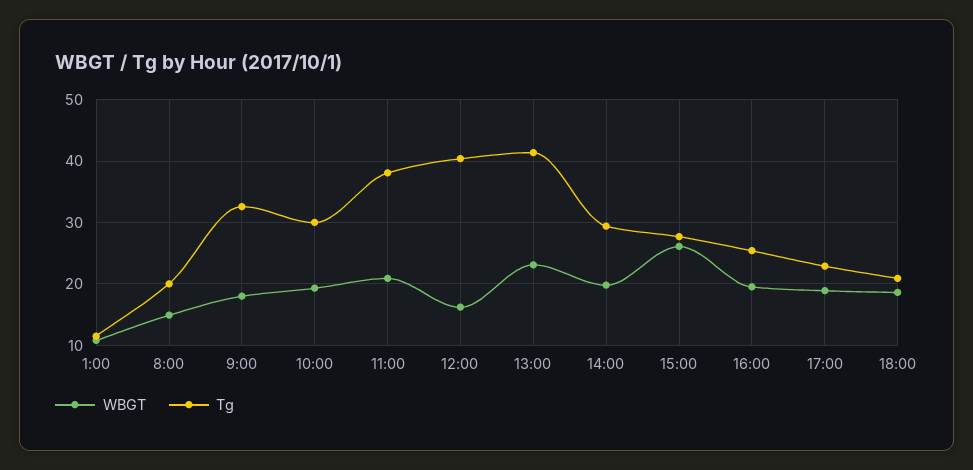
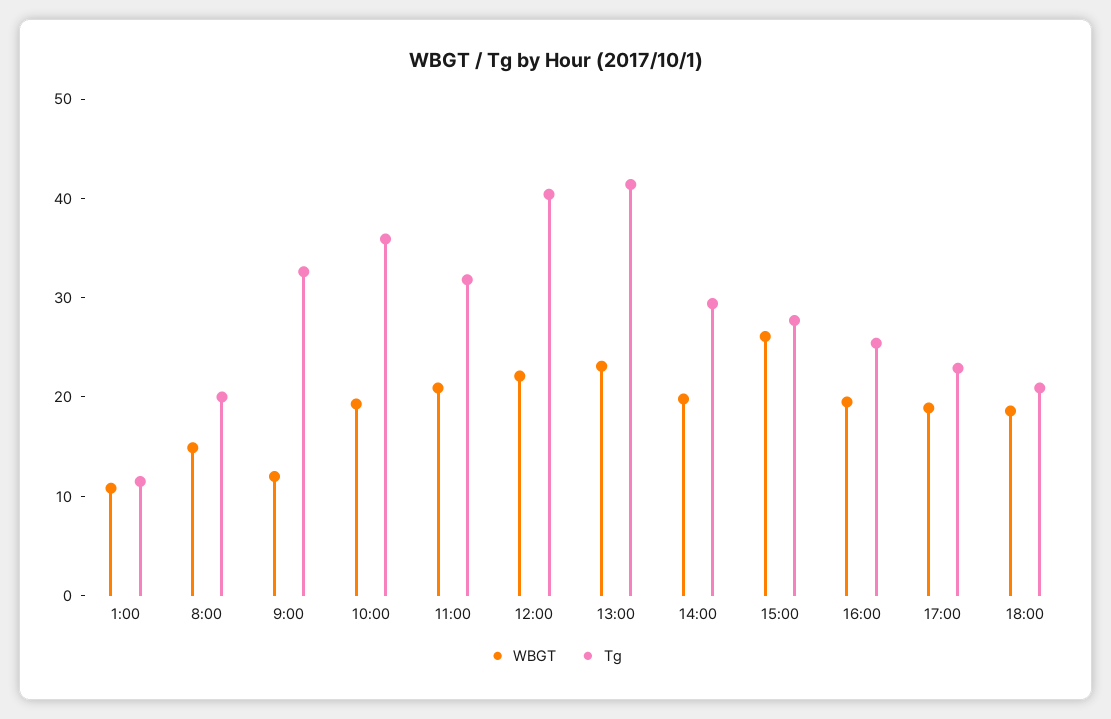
WBGT, 9:00: 18 -> 12
Tg, 10:00: 30 -> 36
Tg, 11:00: 38 -> 32
WBGT, 12:00: 16 -> 22

